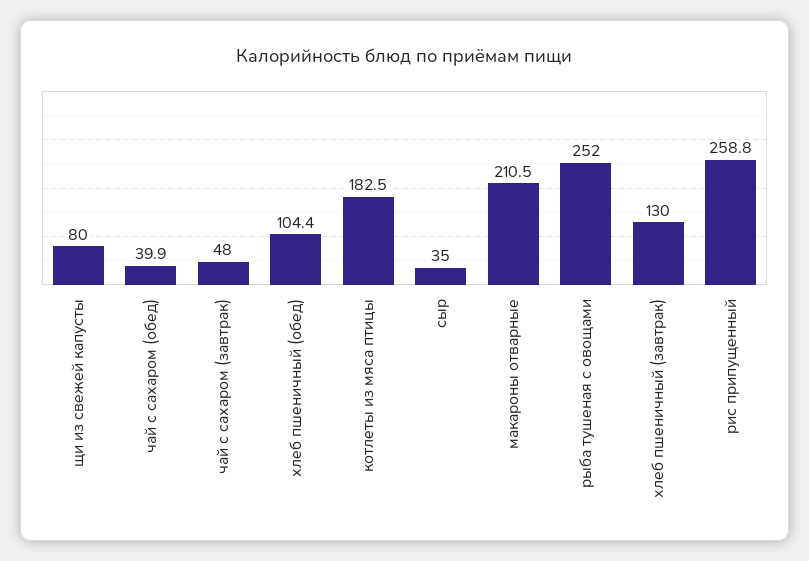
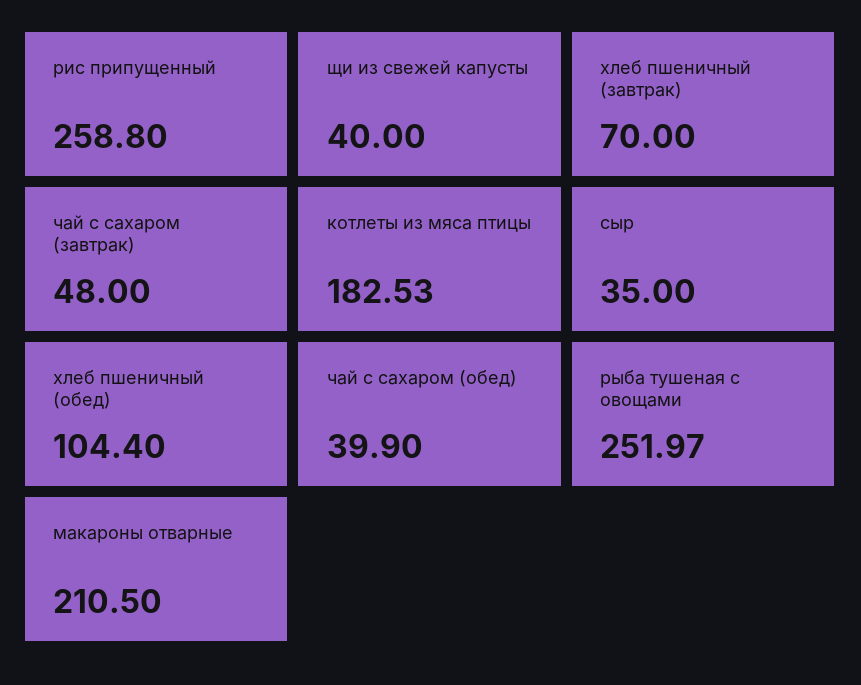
щи из свежей капусты: 80 -> 40
хлеб пшеничный (завтрак): 130 -> 70

